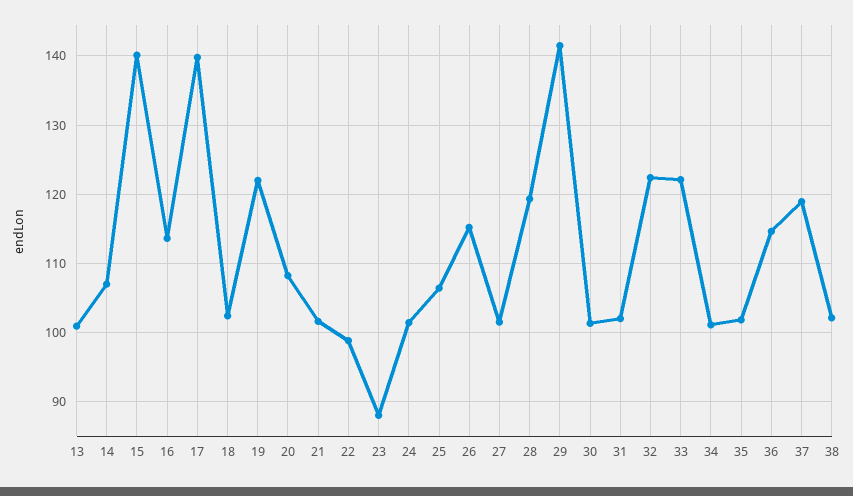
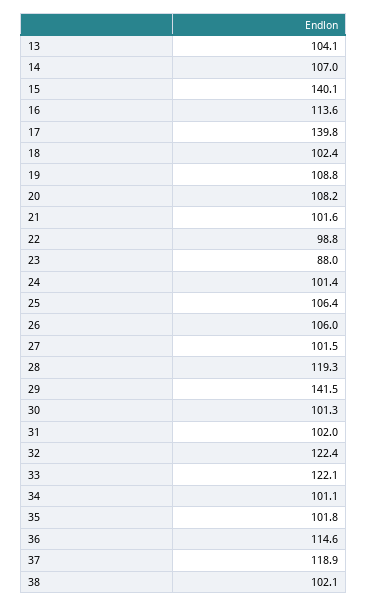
13: 101 -> 104.1
19: 122 -> 108.8
26: 115 -> 106

